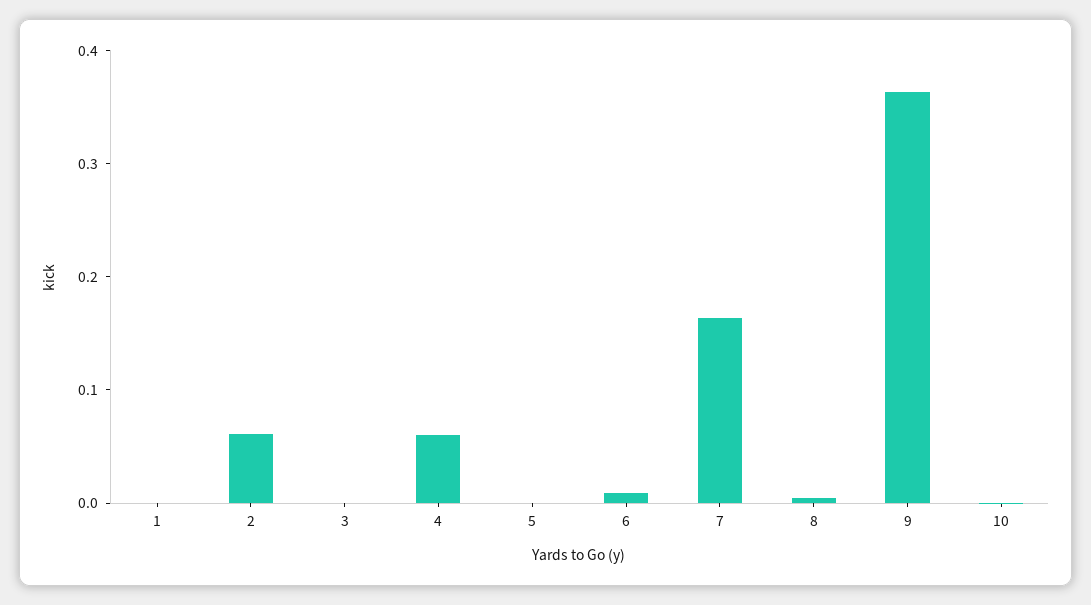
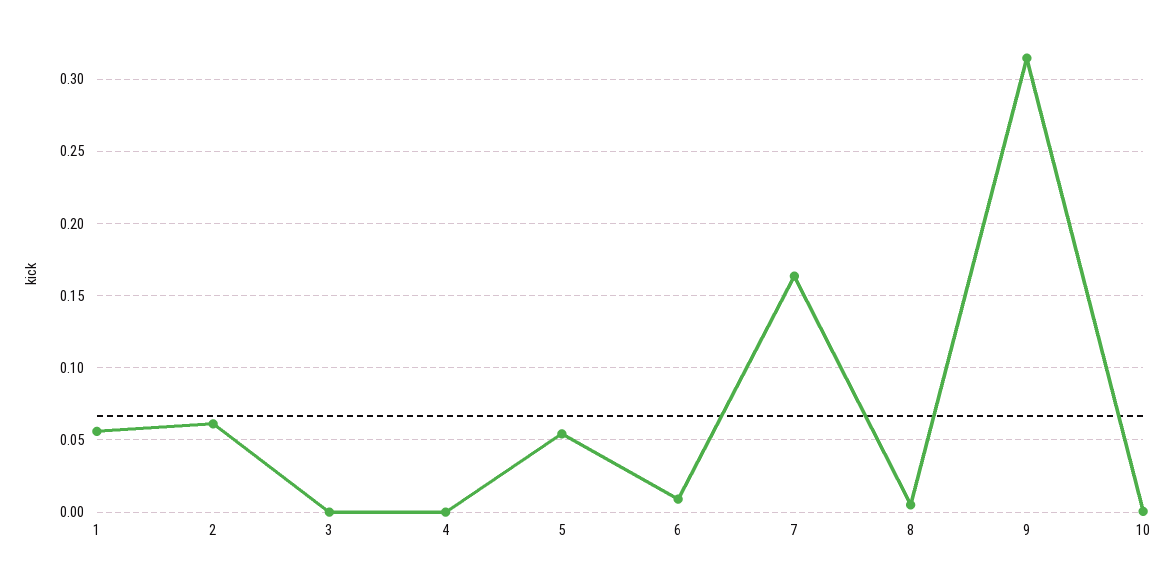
1: 0 -> 0.055
4: 0.06 -> 0
5: 0 -> 0.055
9: 0.36 -> 0.315

